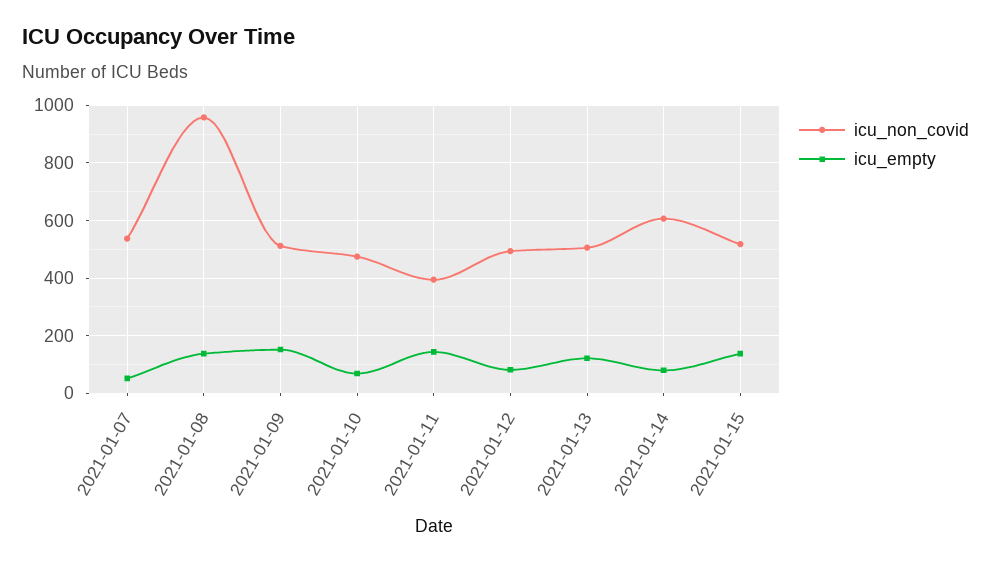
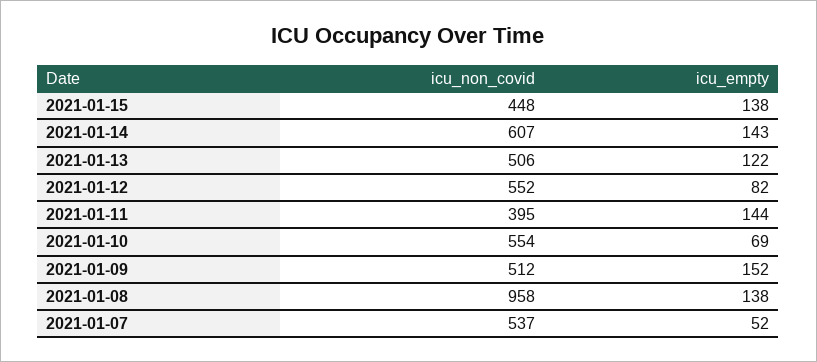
icu_non_covid, 2021-01-10: 475 -> 554
icu_non_covid, 2021-01-12: 500 -> 552
icu_empty, 2021-01-14: 75 -> 143
icu_non_covid, 2021-01-15: 525 -> 448

